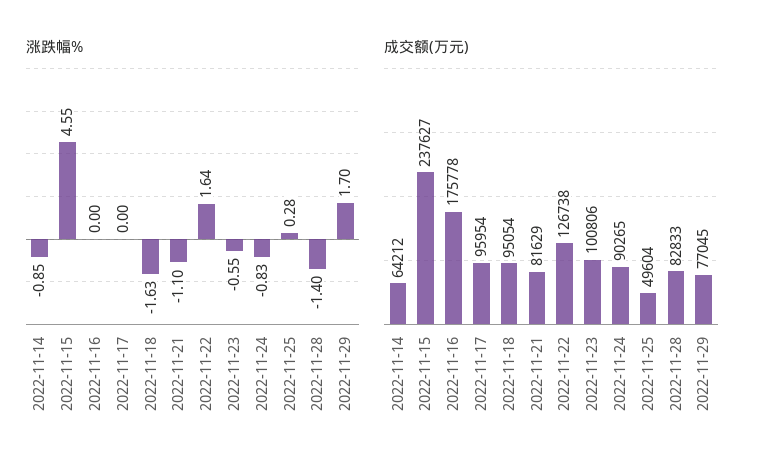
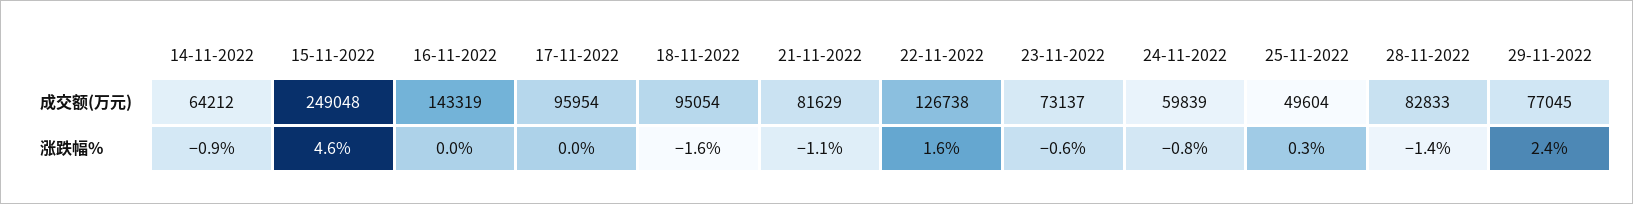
涨跌幅%, 2022-11-29: 1.7 -> 2.4
成交额(万元), 2022-11-15: 237627 -> 249048
成交额(万元), 2022-11-16: 175778 -> 143319
成交额(万元), 2022-11-23: 100806 -> 73137
成交额(万元), 2022-11-24: 90265 -> 59839

